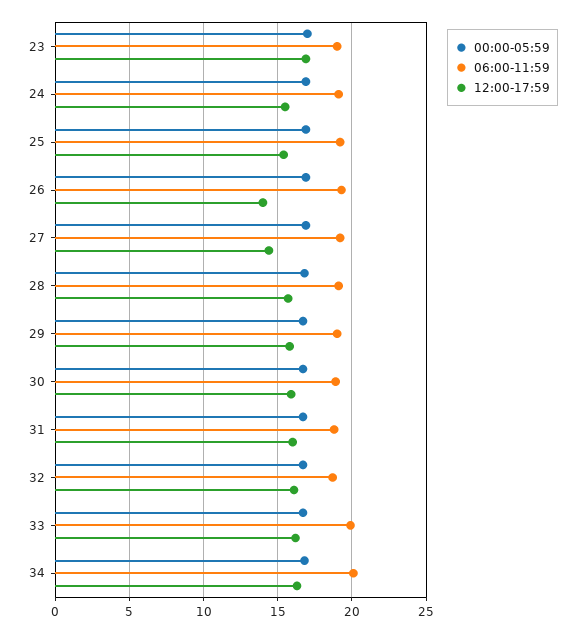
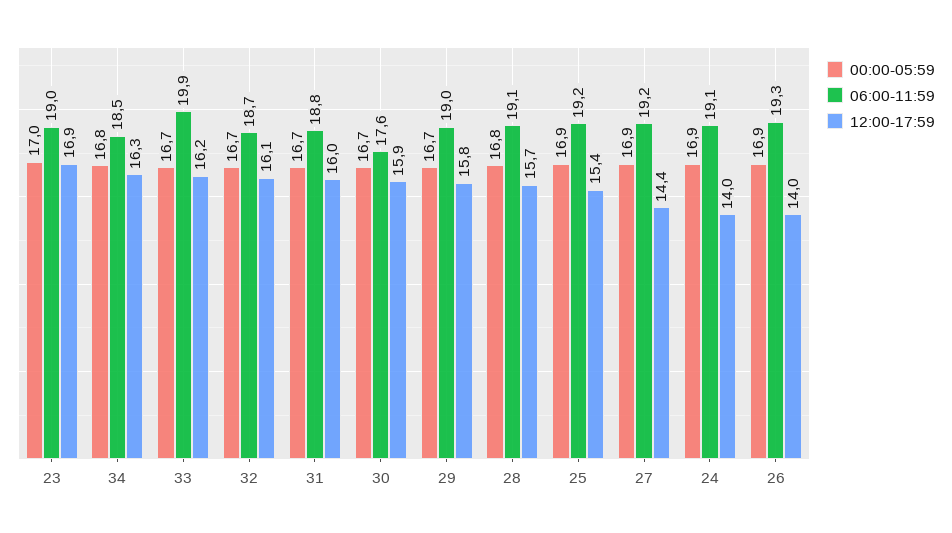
12:00-17:59, 24: 15.5 -> 14
06:00-11:59, 30: 19 -> 17.6
06:00-11:59, 34: 20 -> 18.5

